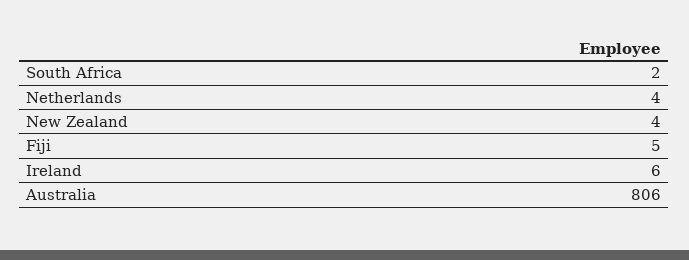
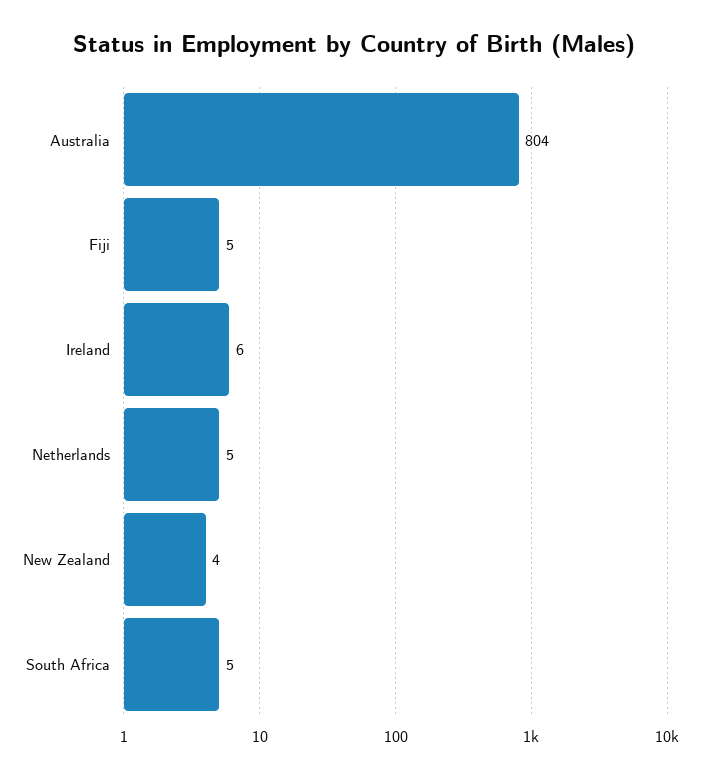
South Africa: 2 -> 5
Netherlands: 4 -> 5
Australia: 806 -> 804

